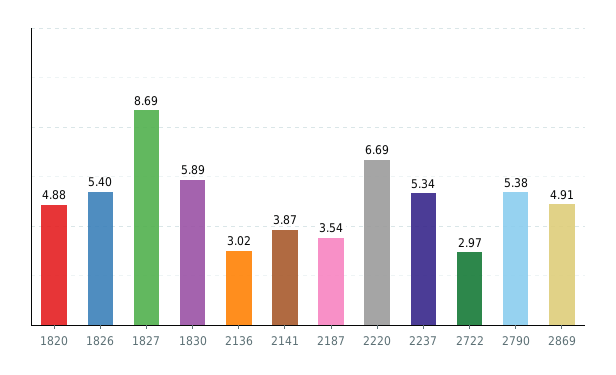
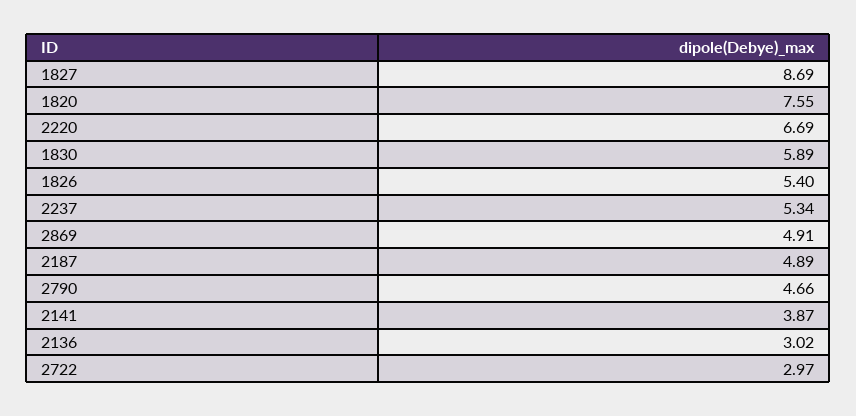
1820: 4.88 -> 7.55
2187: 3.54 -> 4.89
2790: 5.38 -> 4.66

